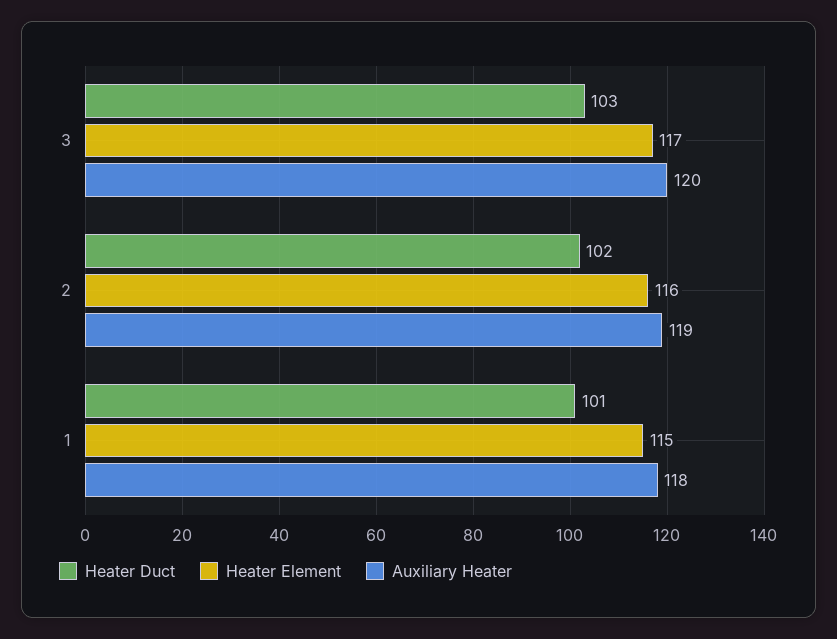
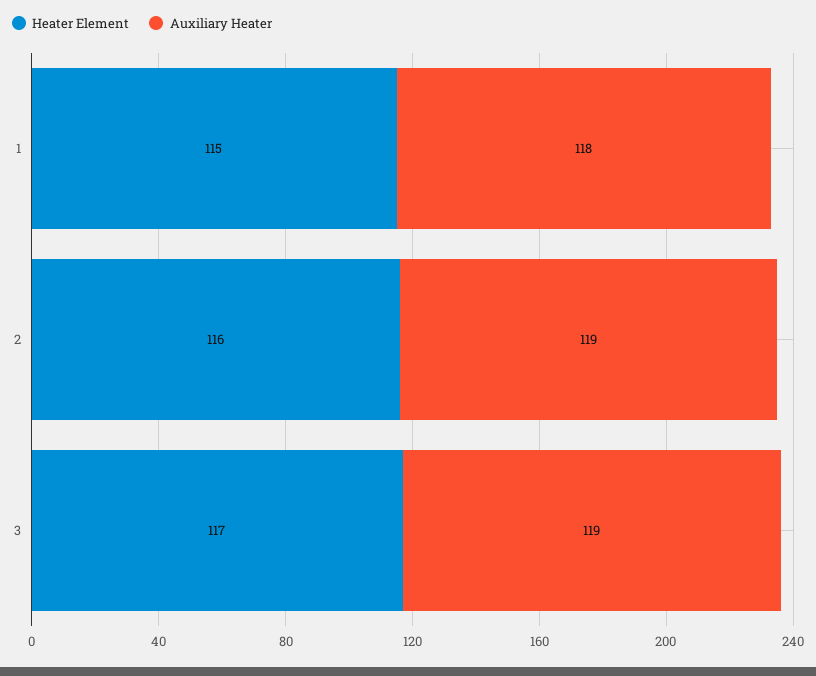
Heater Duct, 3: 103 -> none
Auxiliary Heater, 3: 120 -> 119
Heater Duct, 2: 102 -> none
Heater Duct, 1: 101 -> none

